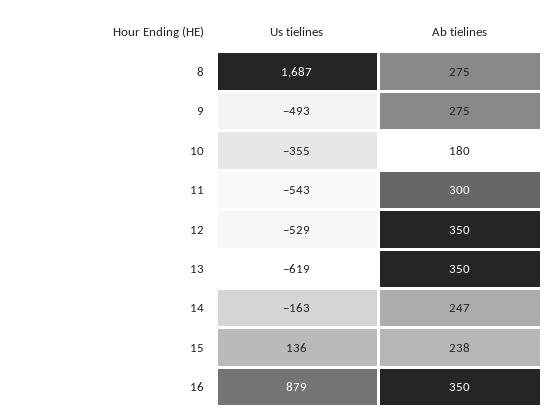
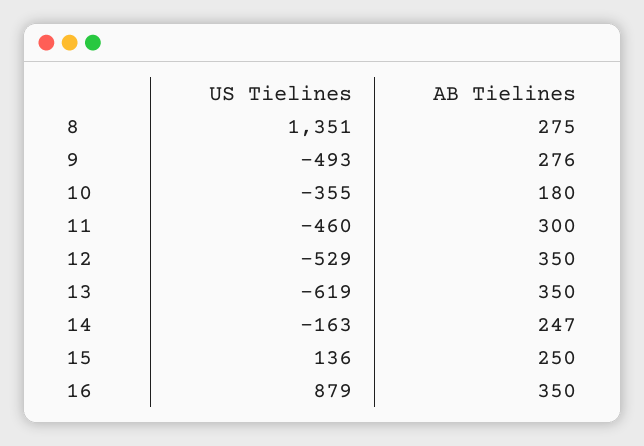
Us tielines, 8: 1687 -> 1351
Ab tielines, 9: 275 -> 276
Us tielines, 11: -543 -> -460
Ab tielines, 15: 238 -> 250

